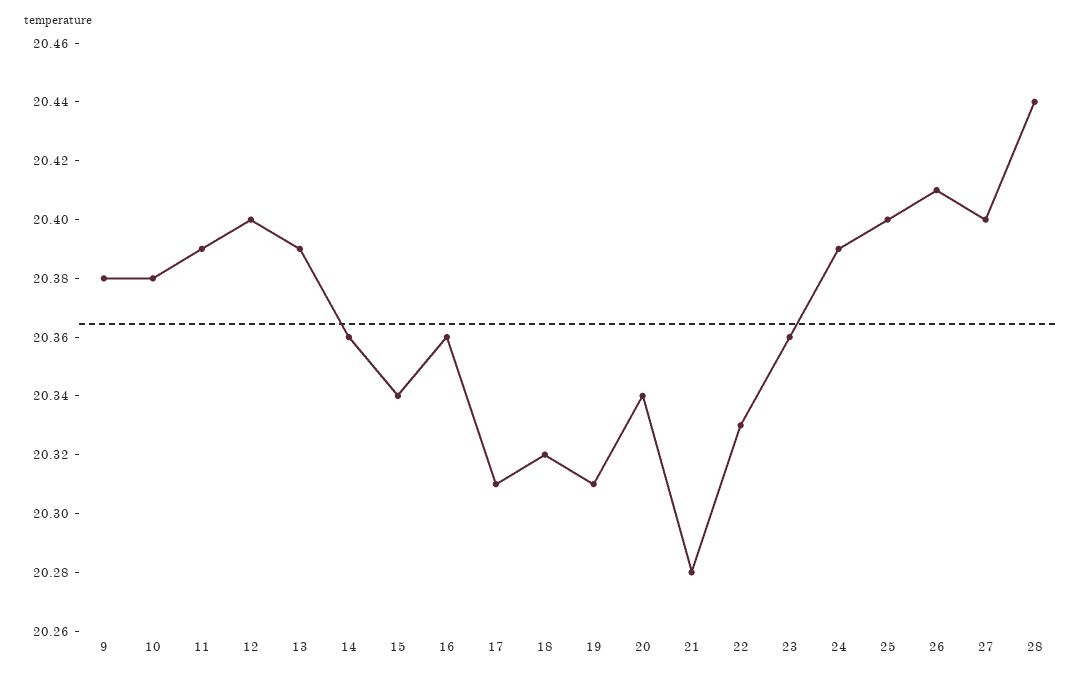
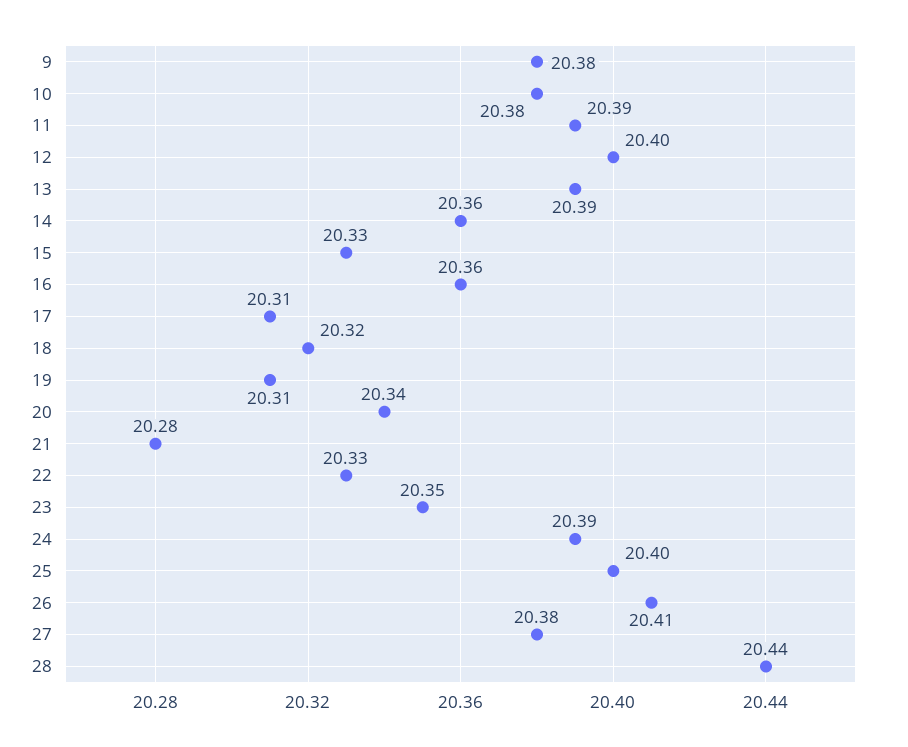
15: 20.34 -> 20.33
23: 20.36 -> 20.35
27: 20.4 -> 20.38

